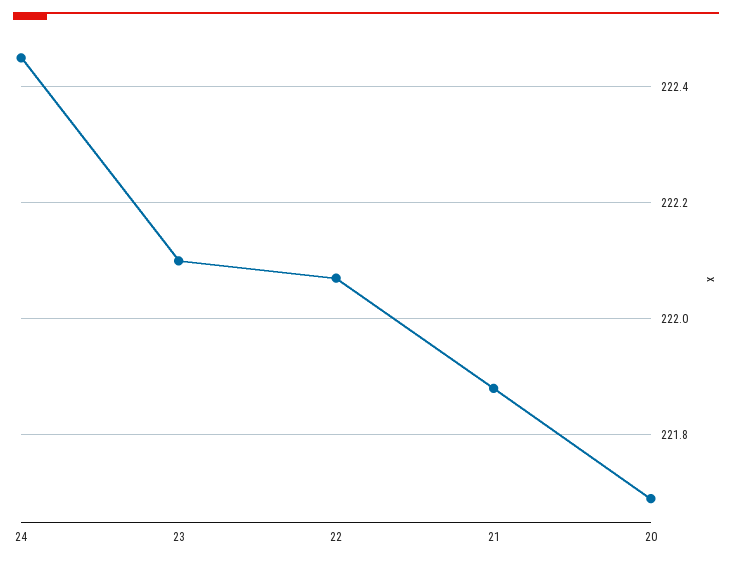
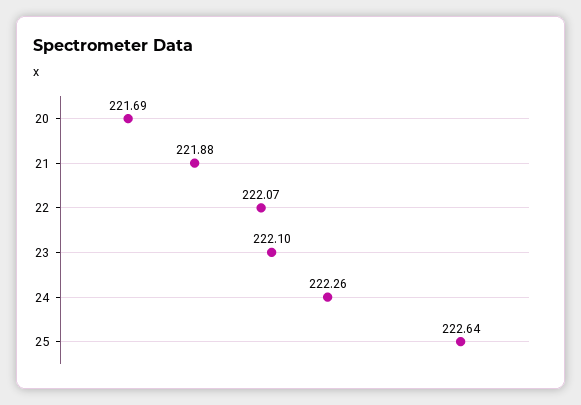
24: 222.45 -> 222.26
25: none -> 222.64

